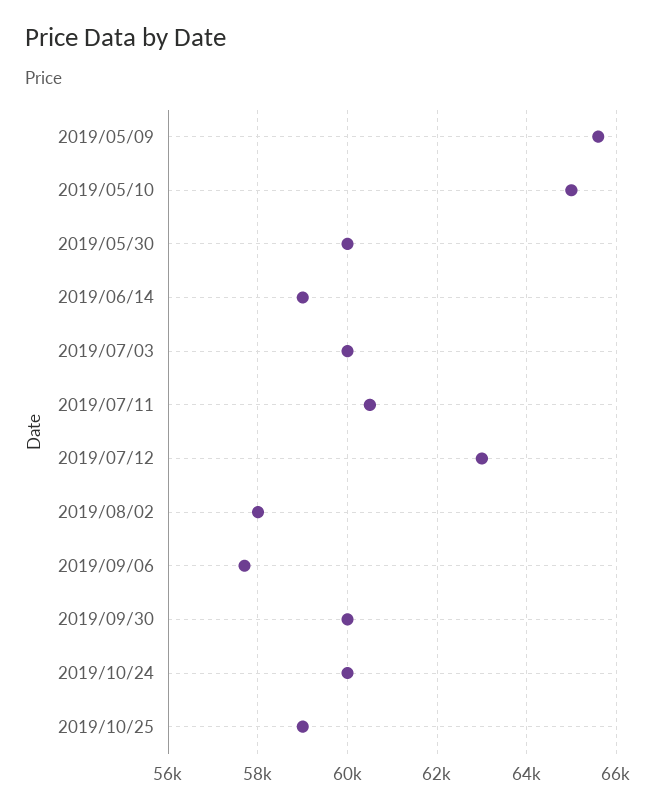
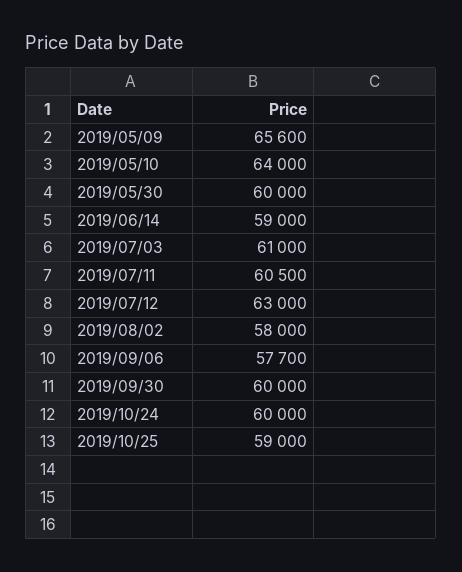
2019/05/10: 65000 -> 64000
2019/07/03: 60000 -> 61000

